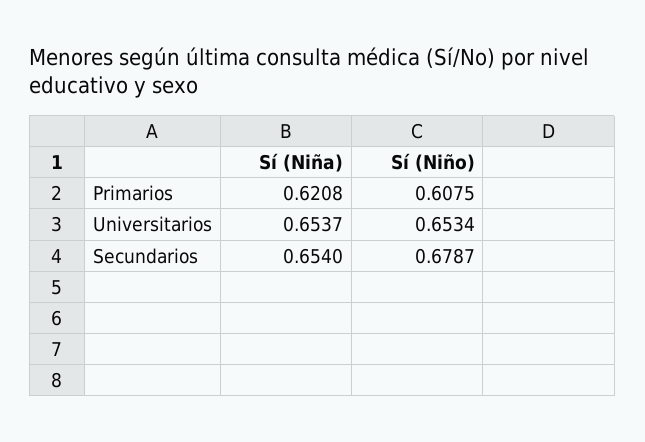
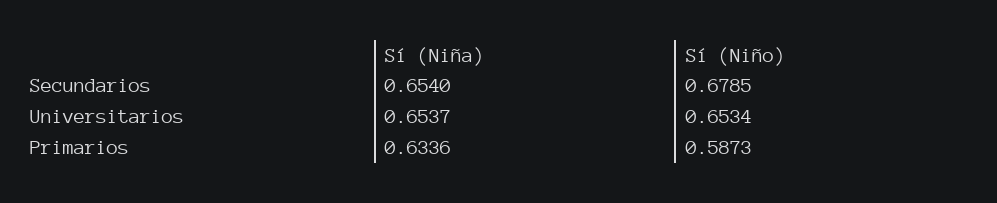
Sí (Niña), Primarios: 0.6208 -> 0.6336
Sí (Niño), Primarios: 0.6075 -> 0.5873
Sí (Niño), Secundarios: 0.6787 -> 0.6785

